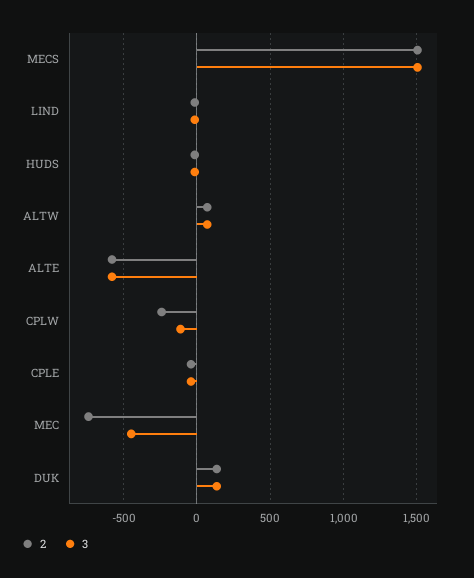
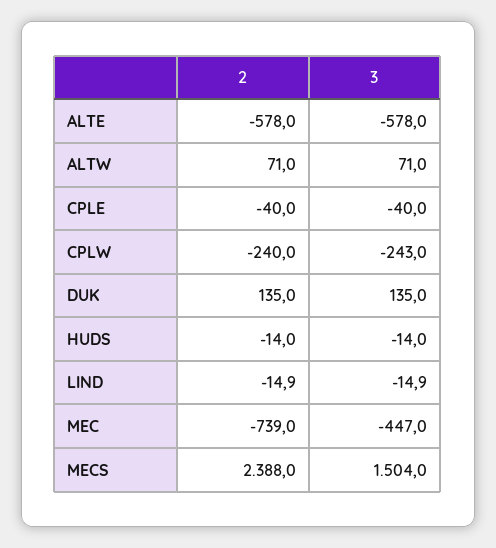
2, MECS: 1500 -> 2388
3, CPLW: -100 -> -243

